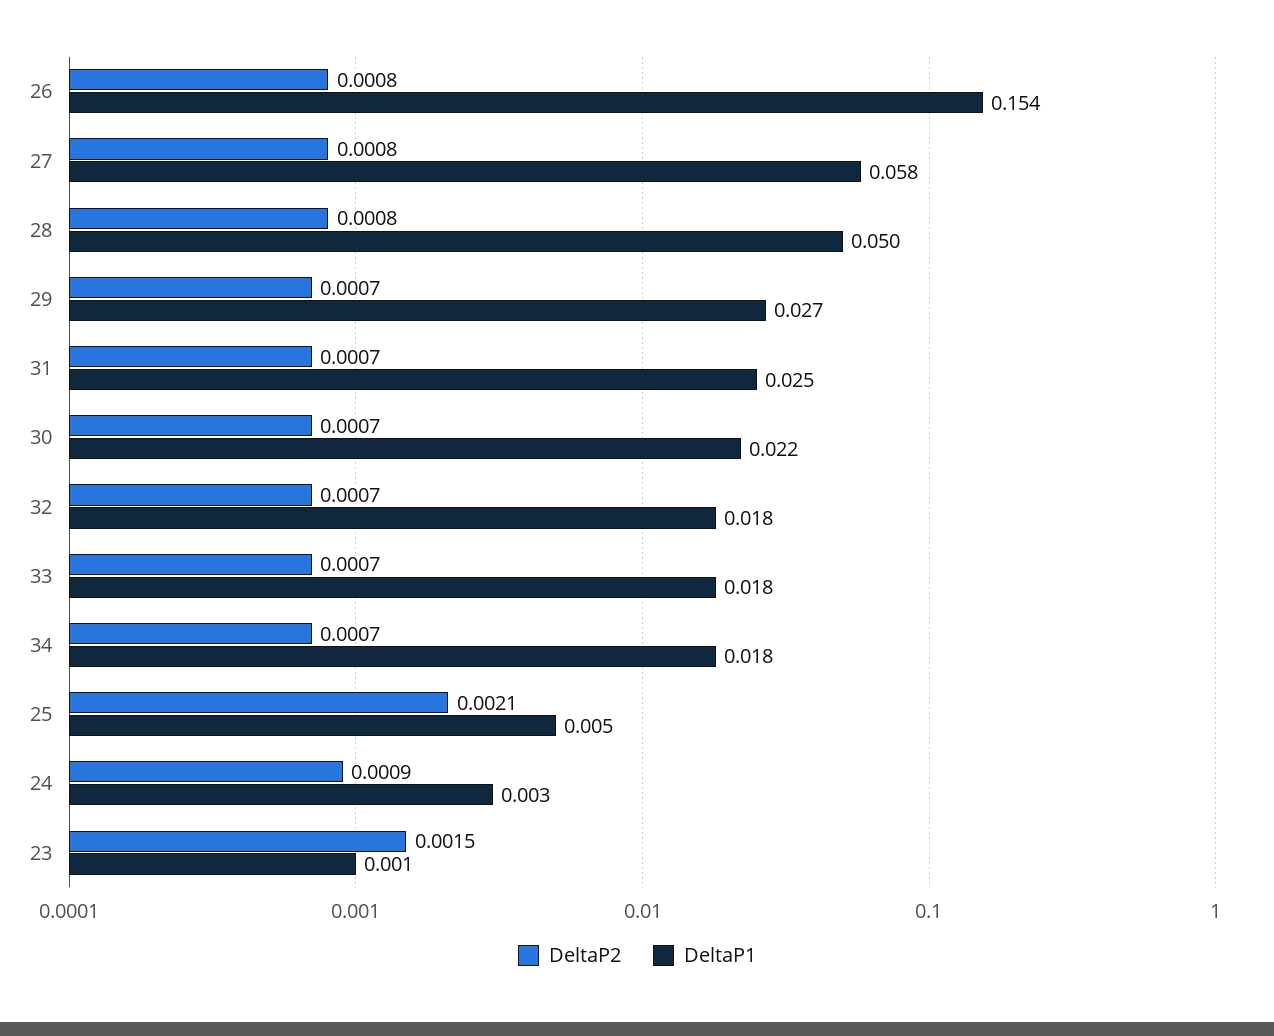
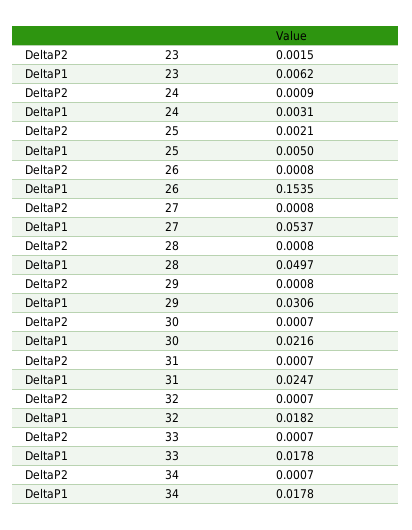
DeltaP1, 27: 0.058 -> 0.0537
DeltaP2, 29: 0.0007 -> 0.0008
DeltaP1, 29: 0.027 -> 0.0306
DeltaP1, 23: 0.001 -> 0.0062

